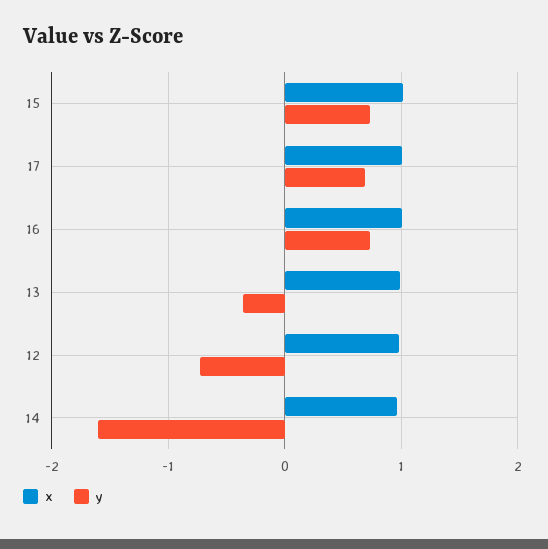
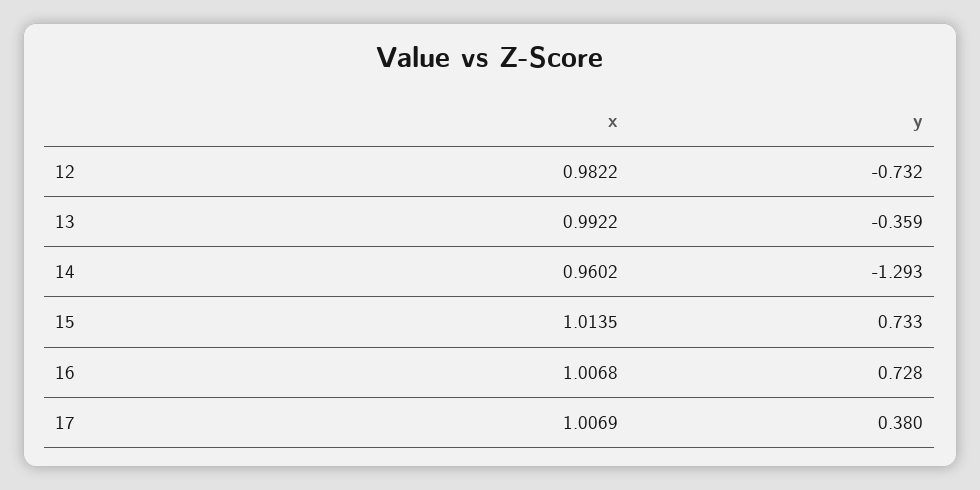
y, 17: 0.7 -> 0.38
y, 14: -1.6 -> -1.293

